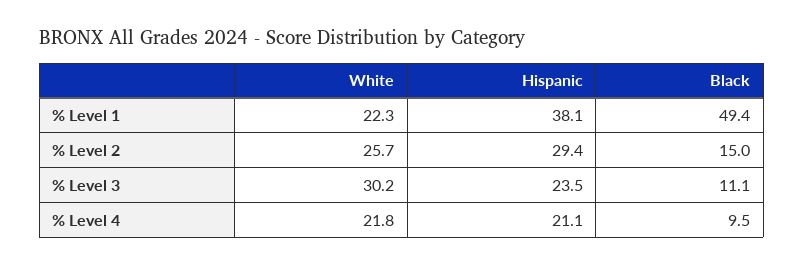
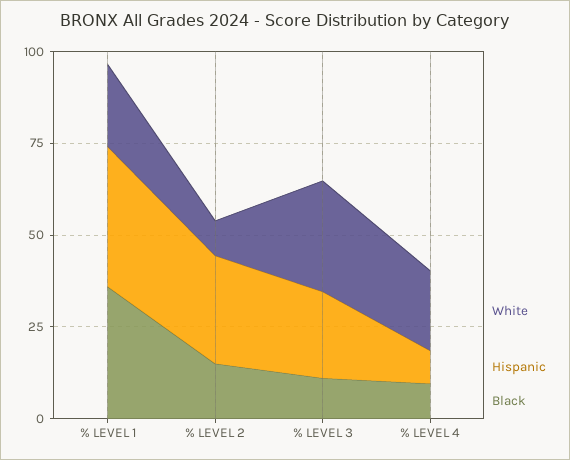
Black, % Level 1: 49.4 -> 35
White, % Level 2: 25.7 -> 10
Hispanic, % Level 4: 21.1 -> 10

